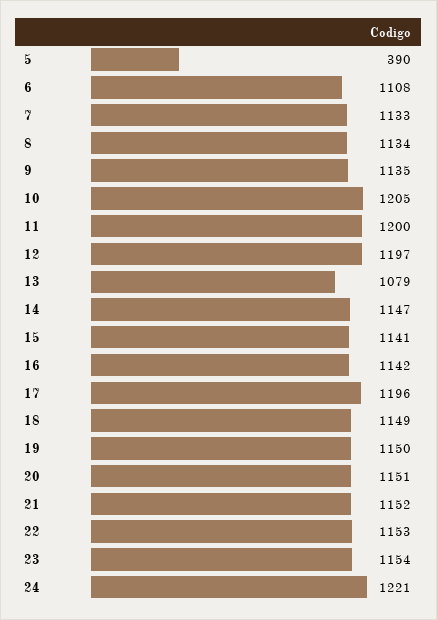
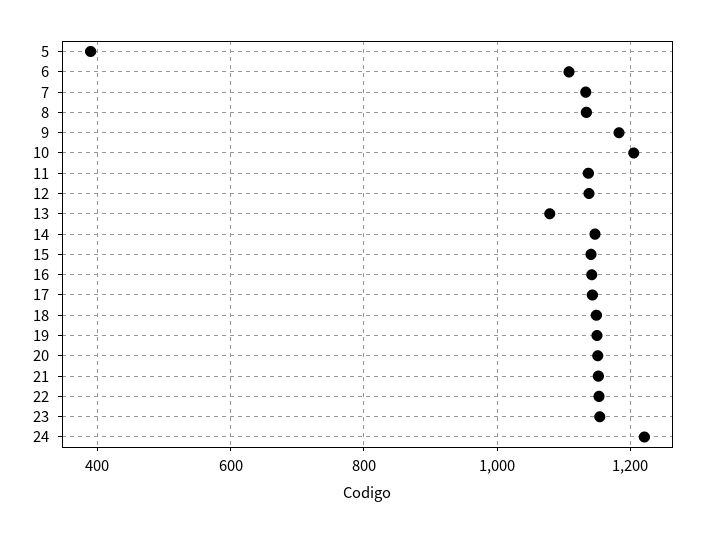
9: 1135 -> 1180
11: 1200 -> 1140
12: 1197 -> 1140
17: 1196 -> 1140

